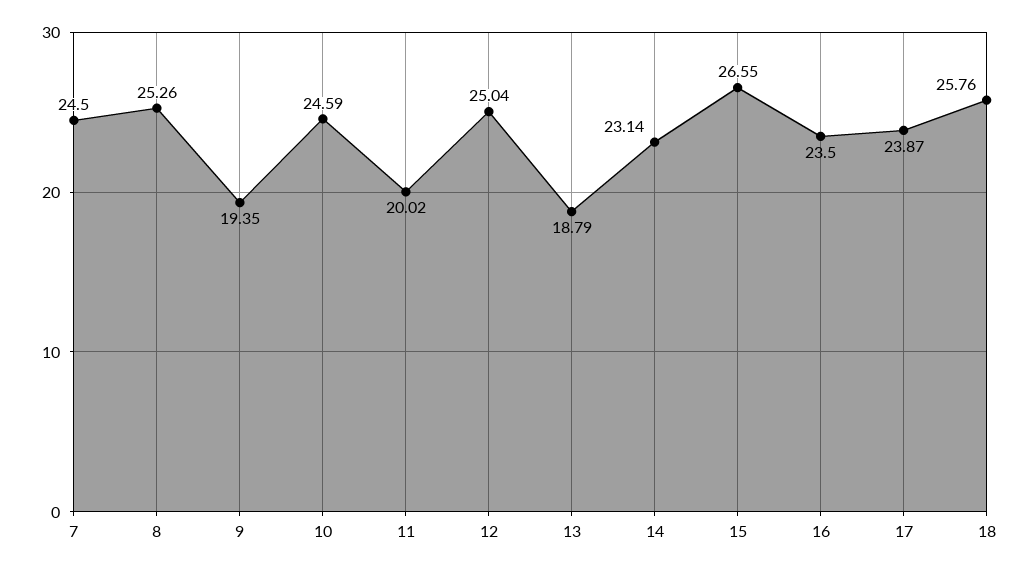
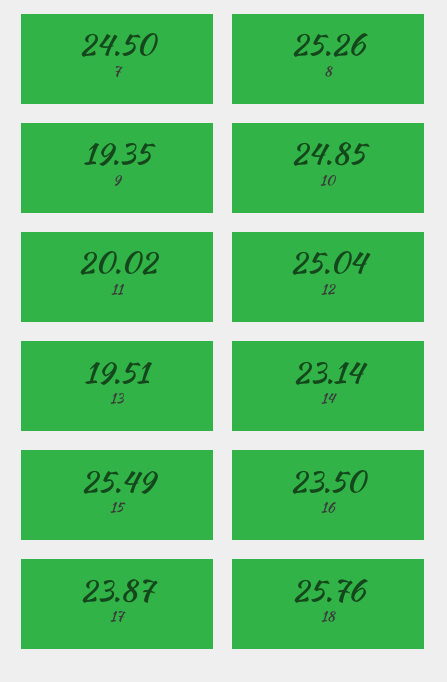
10: 24.59 -> 24.85
13: 18.79 -> 19.51
15: 26.55 -> 25.49

